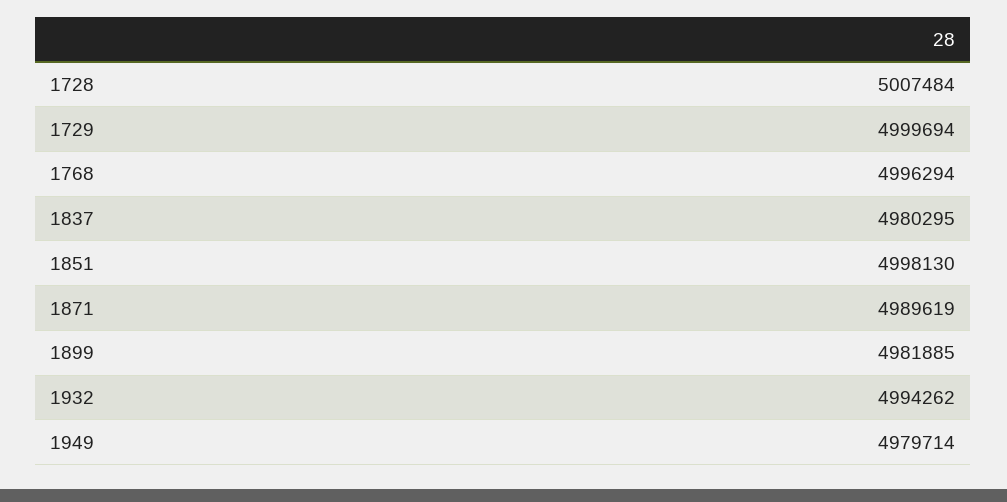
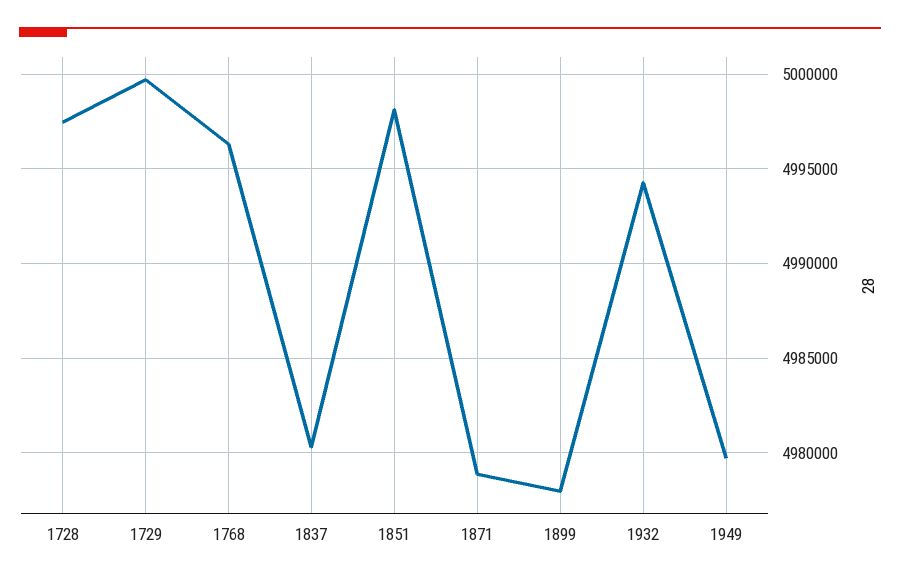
1728: 5007484 -> 4997500
1871: 4989619 -> 4979000
1899: 4981885 -> 4978000

